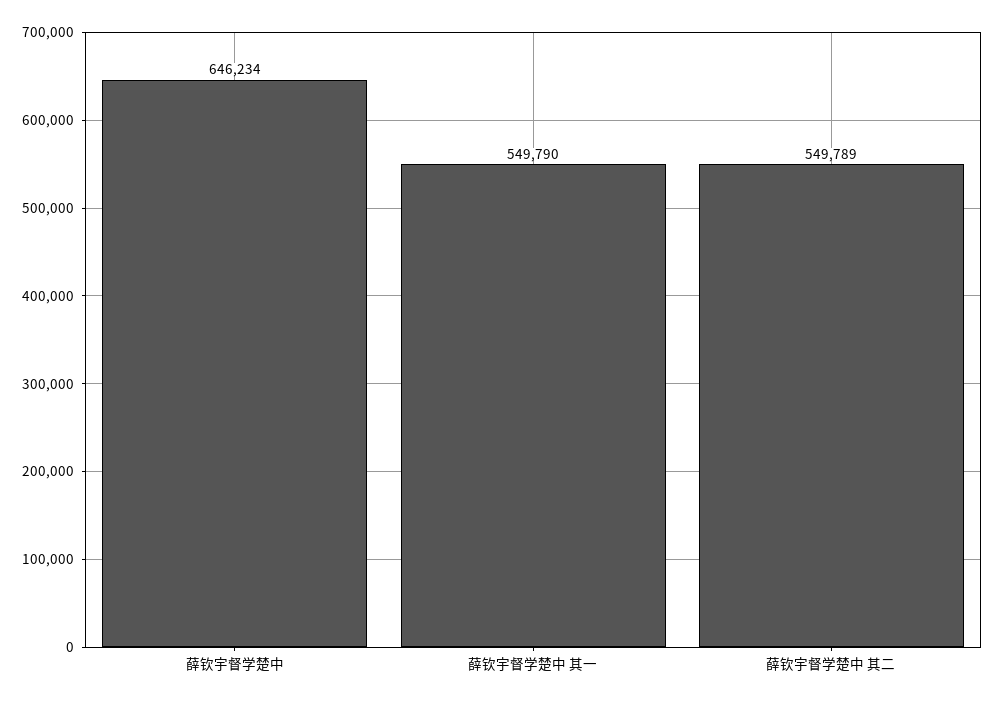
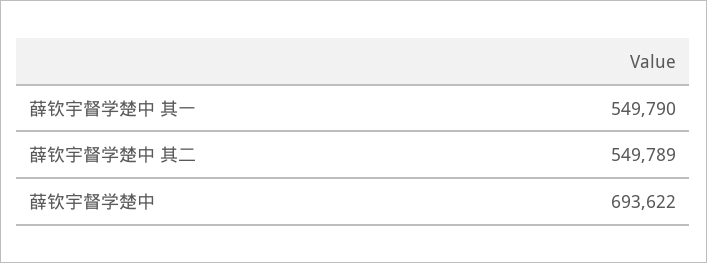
薛钦宇督学楚中: 646234 -> 693622

